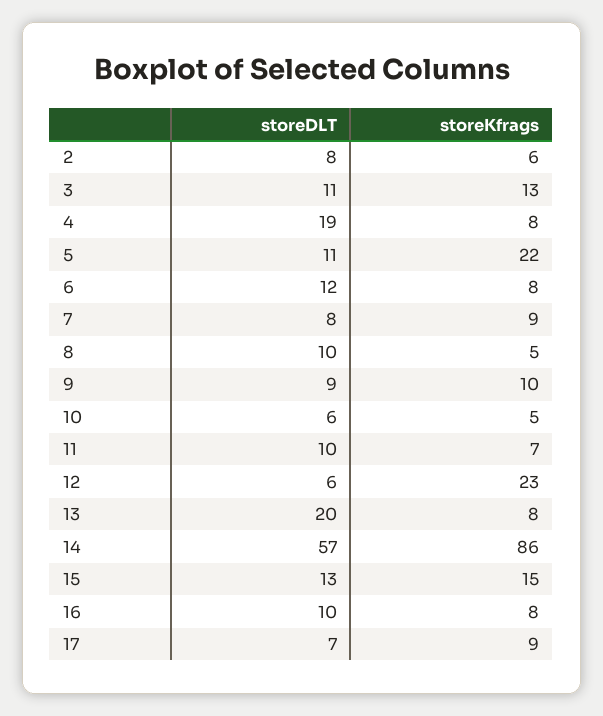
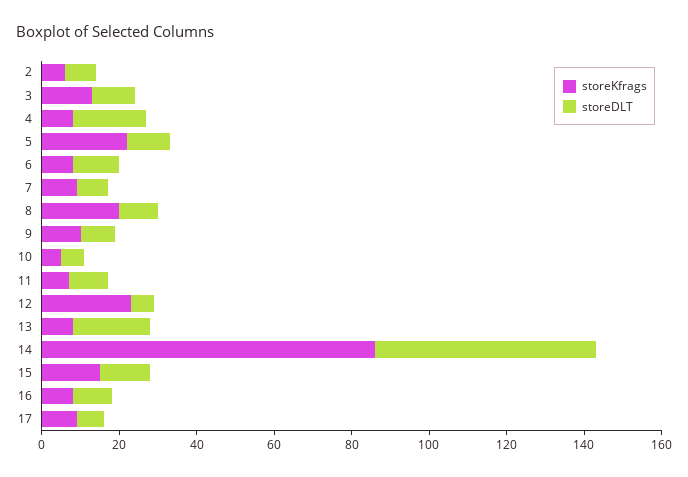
storeKfrags, 8: 5 -> 20

